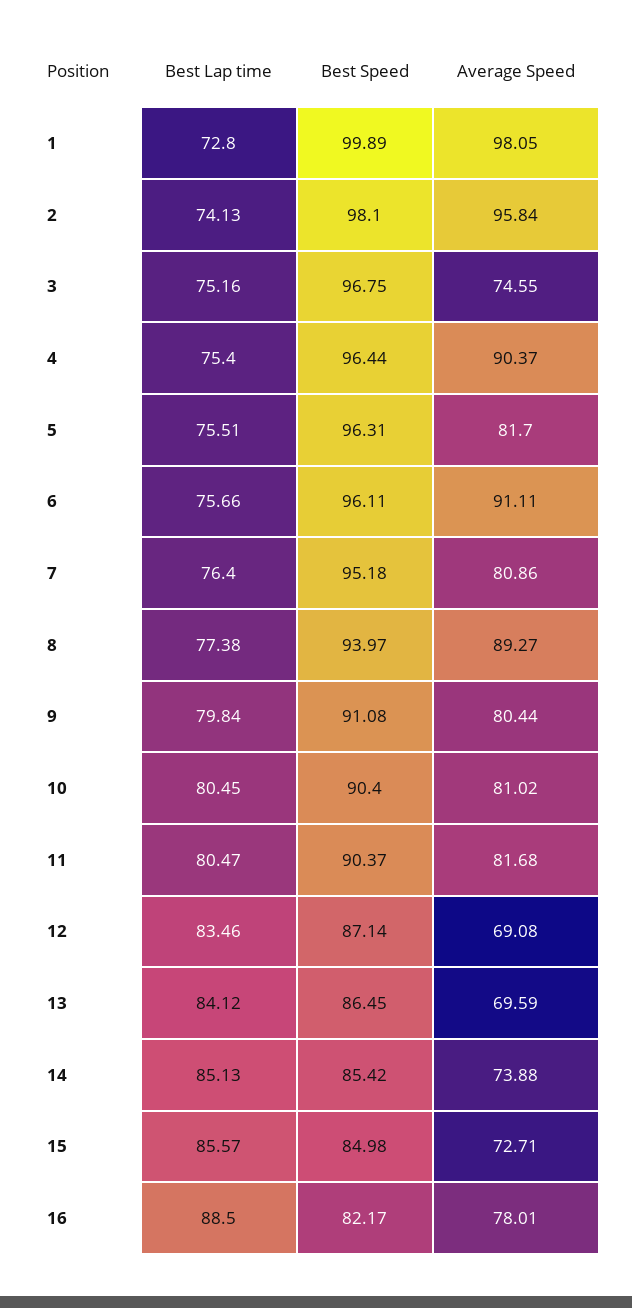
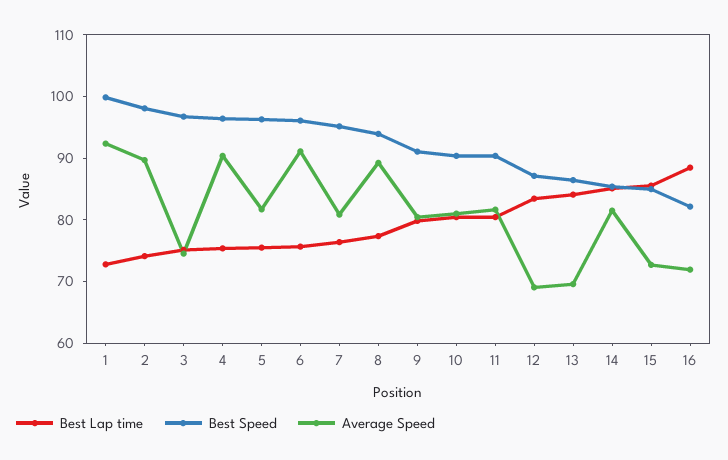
Average Speed, 1: 98.05 -> 92
Average Speed, 2: 95.84 -> 90
Average Speed, 14: 73.88 -> 82
Average Speed, 16: 78.01 -> 72

